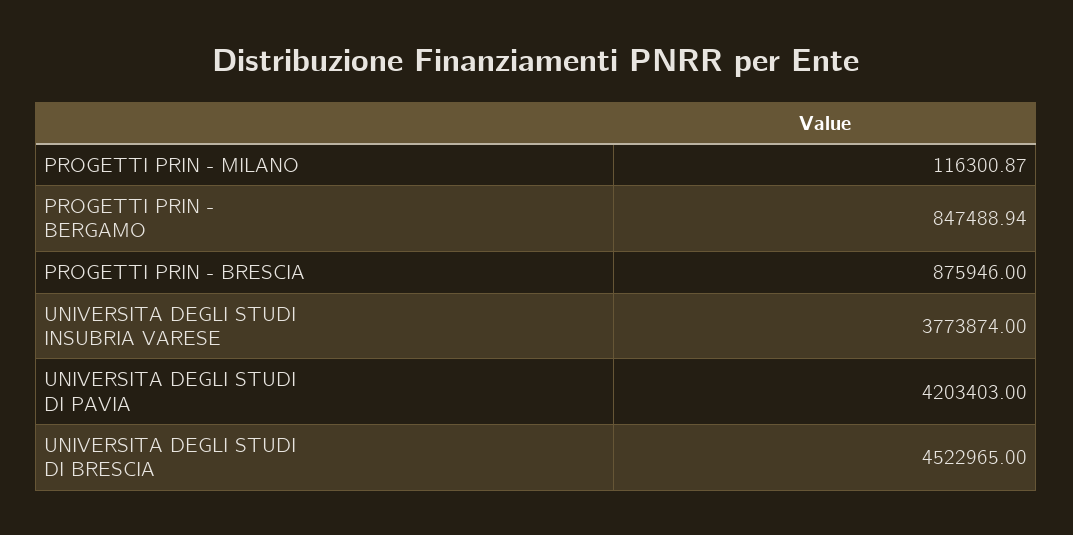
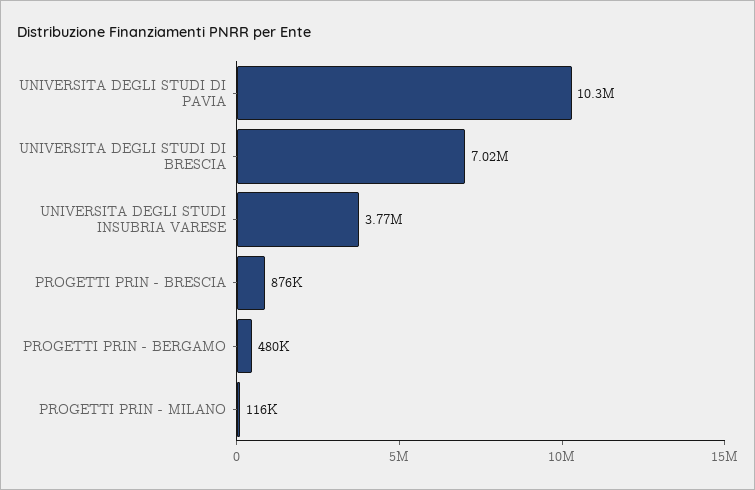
PROGETTI PRIN - BERGAMO: 847488.94 -> 480000
UNIVERSITA DEGLI STUDI DI PAVIA: 4203403 -> 10300000
UNIVERSITA DEGLI STUDI DI BRESCIA: 4522965 -> 7020000

